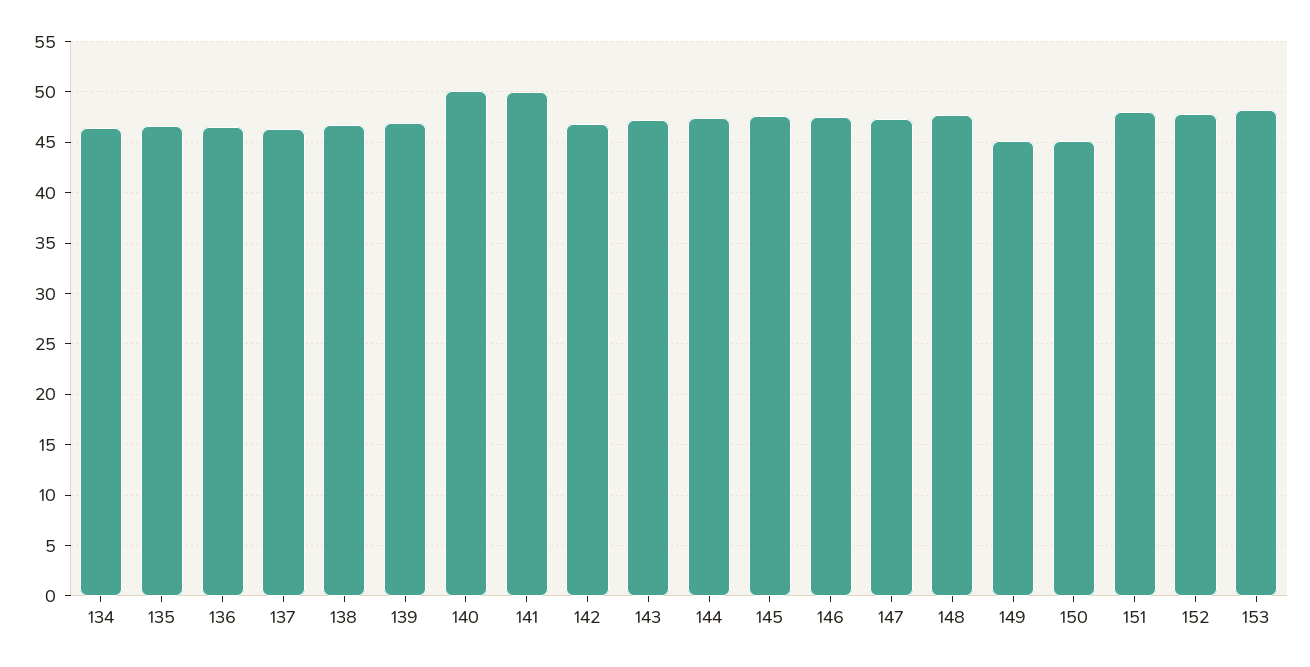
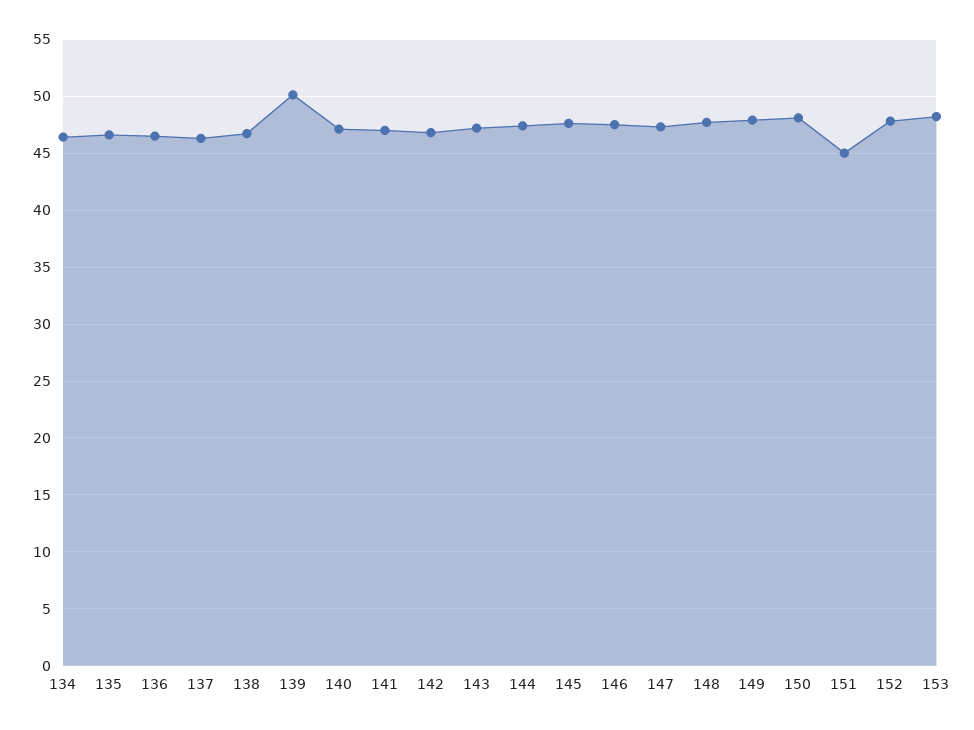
139: 47 -> 50
140: 50 -> 47
141: 50 -> 47
149: 45 -> 48
150: 45 -> 48
151: 48 -> 45

